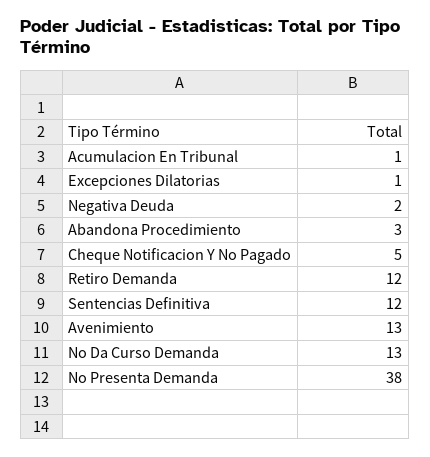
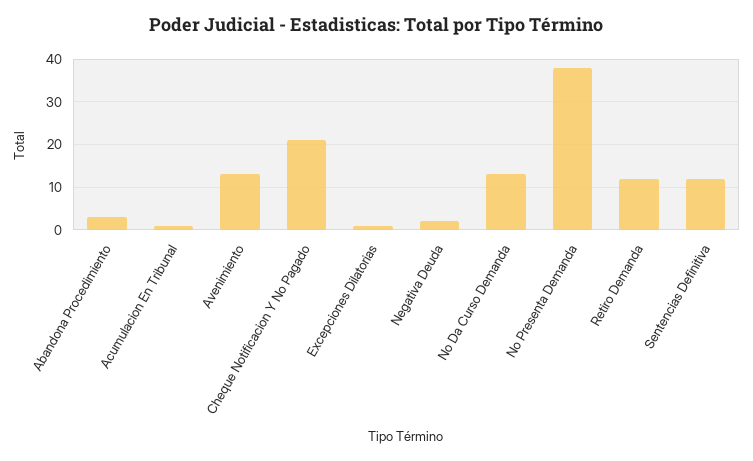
Cheque Notificacion Y No Pagado: 5 -> 20

